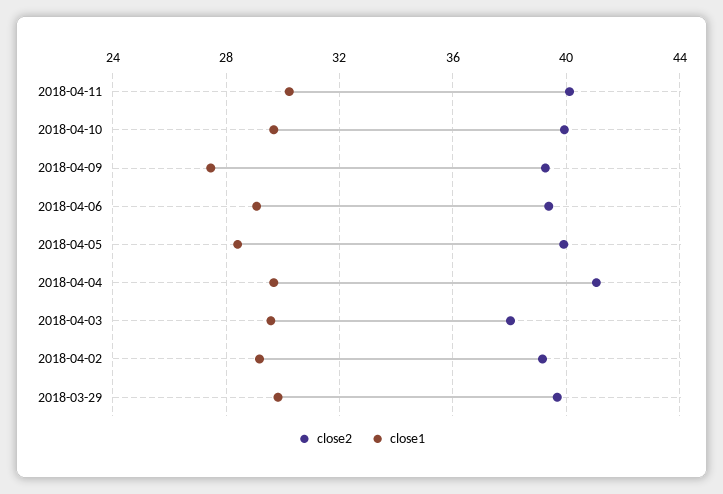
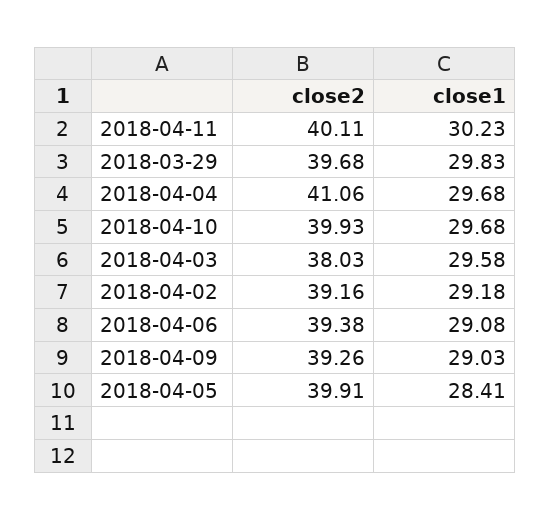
close1, 2018-04-09: 27.5 -> 29.03

